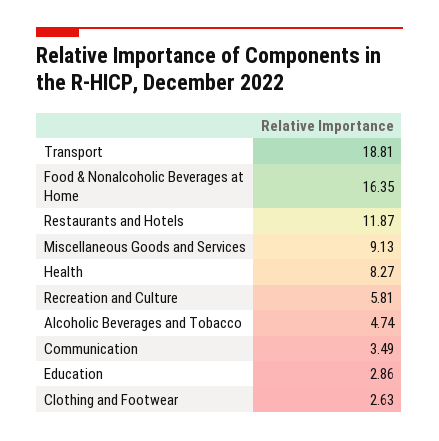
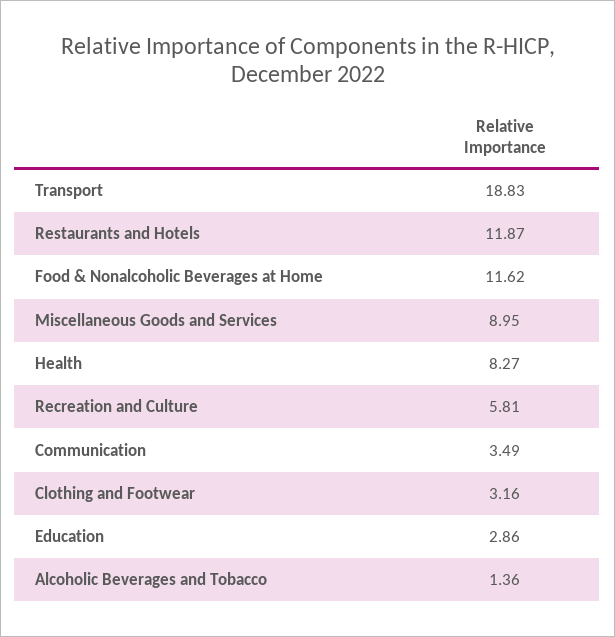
Transport: 18.81 -> 18.83
Food & Nonalcoholic Beverages at Home: 16.35 -> 11.62
Miscellaneous Goods and Services: 9.13 -> 8.95
Alcoholic Beverages and Tobacco: 4.74 -> 1.36
Clothing and Footwear: 2.63 -> 3.16

